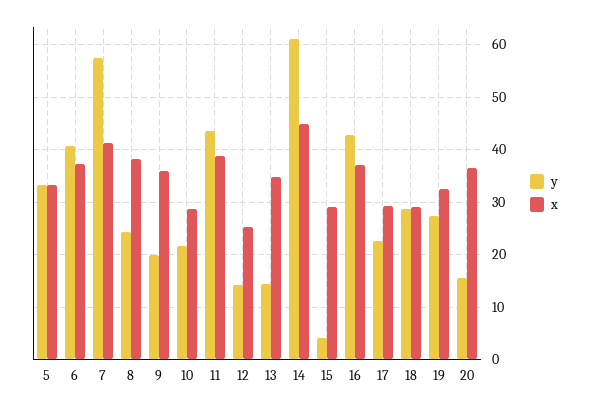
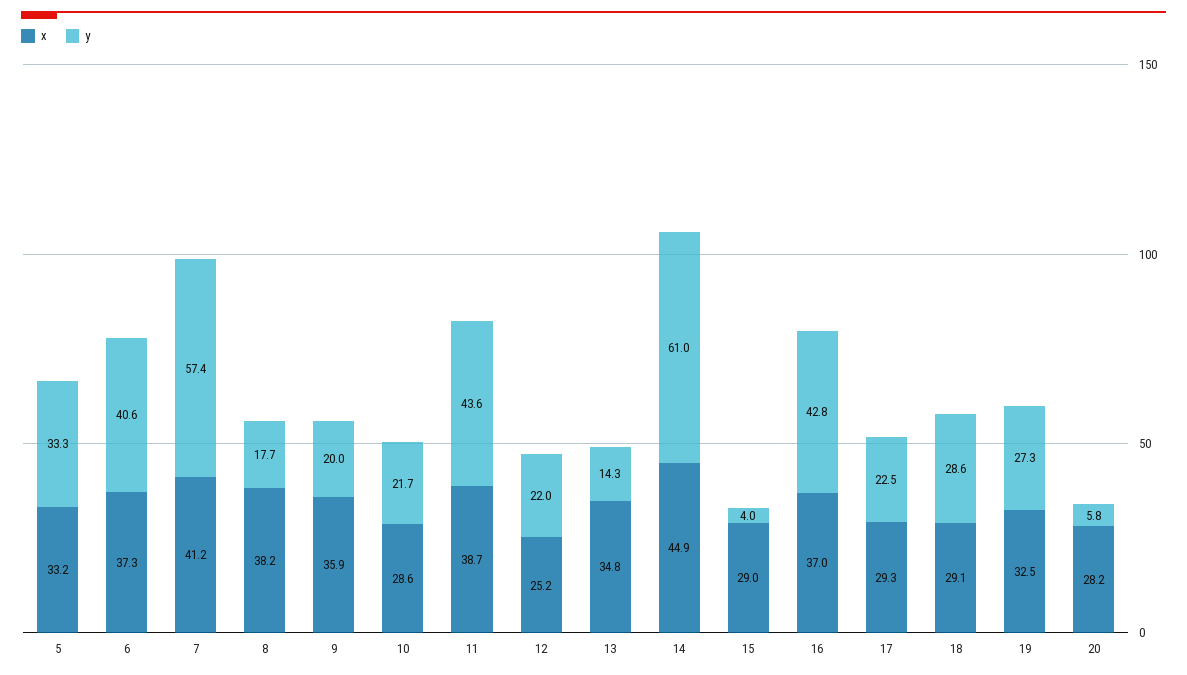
y, 8: 24 -> 17.7
y, 12: 14 -> 22
y, 20: 16 -> 5.8
x, 20: 36 -> 28.2

